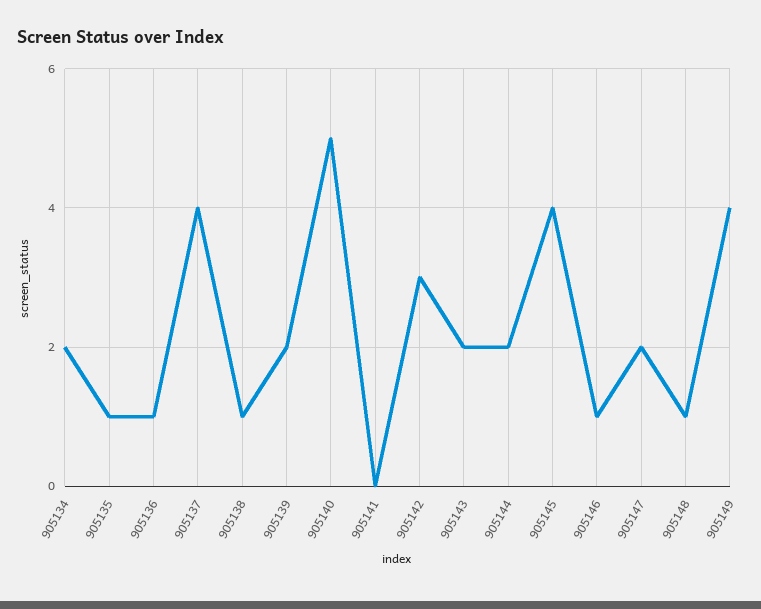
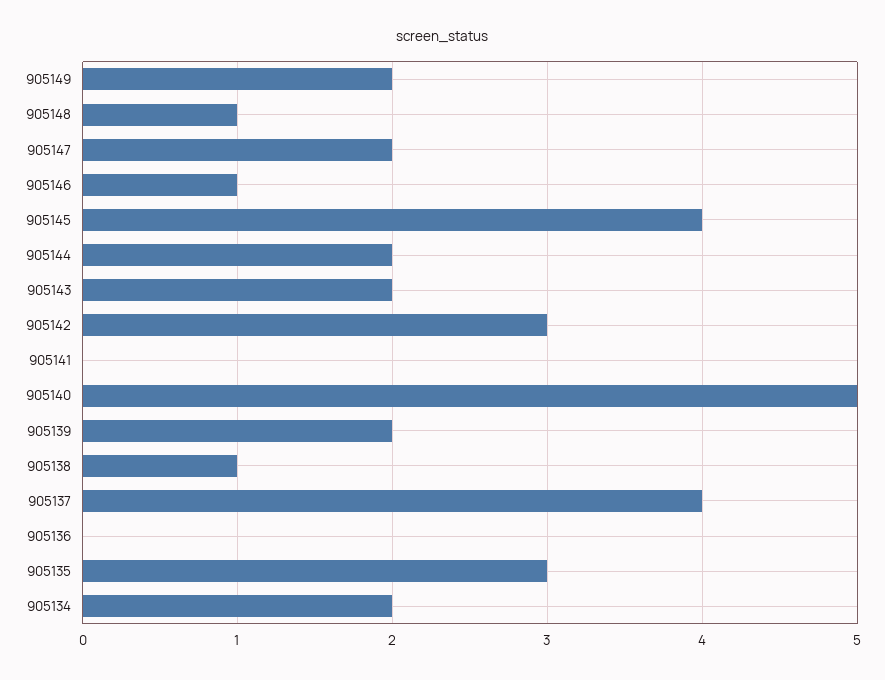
905135: 1 -> 3
905136: 1 -> 0
905149: 4 -> 2

